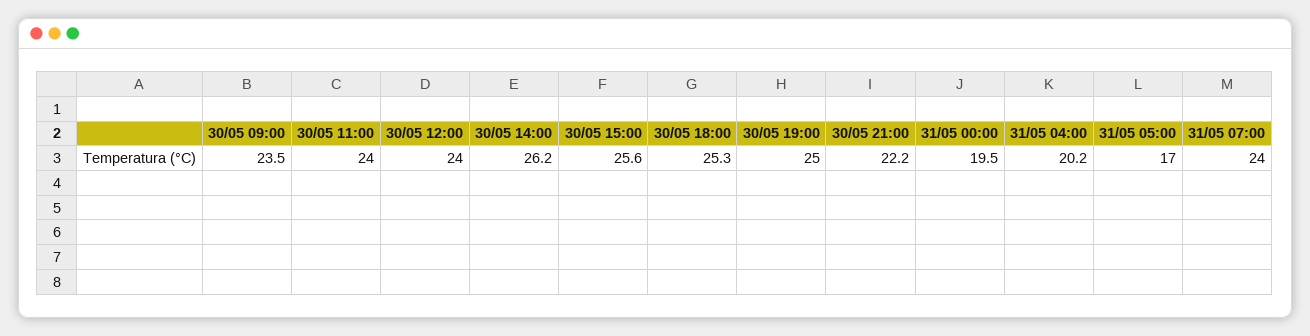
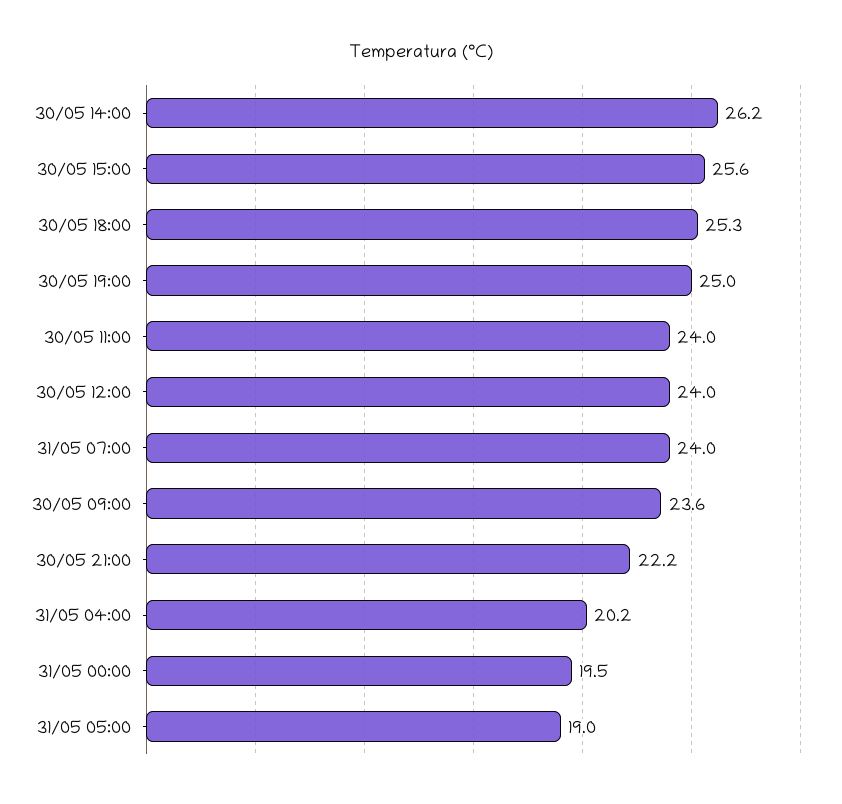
30/05 09:00: 23.5 -> 23.6
31/05 05:00: 17 -> 19

